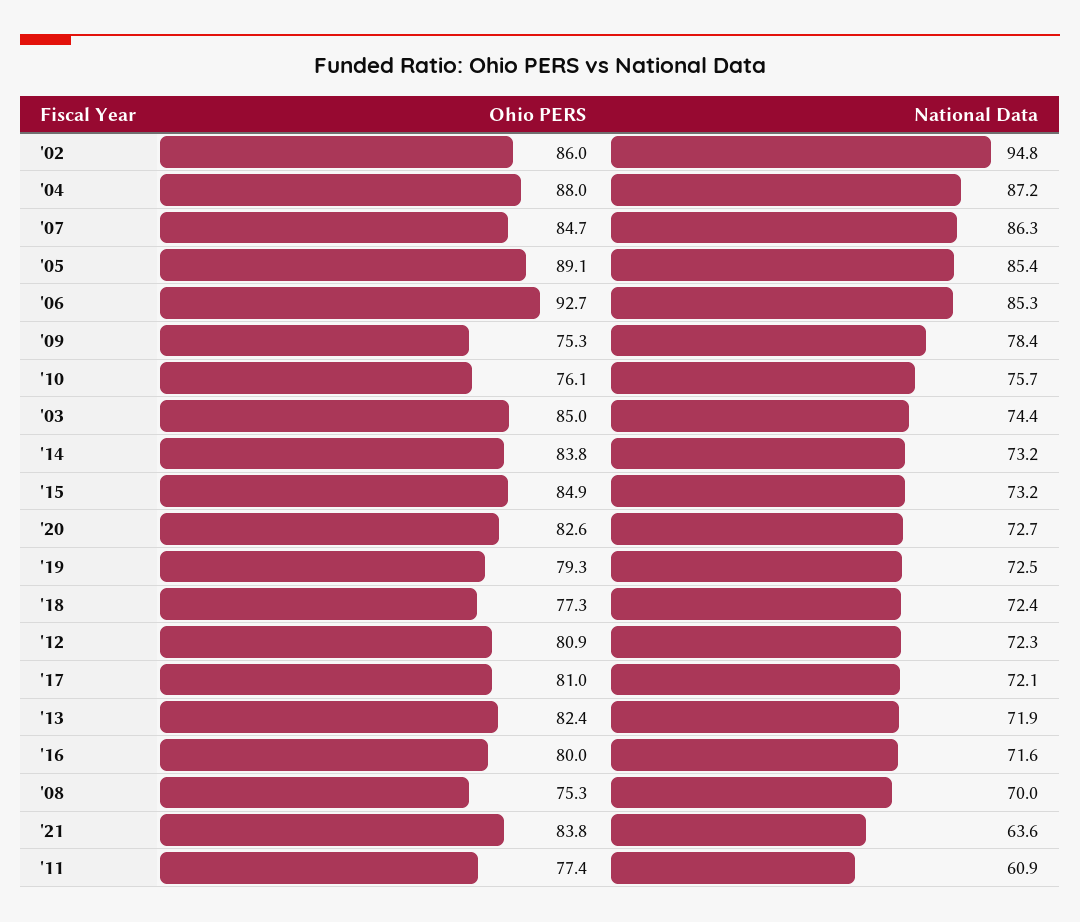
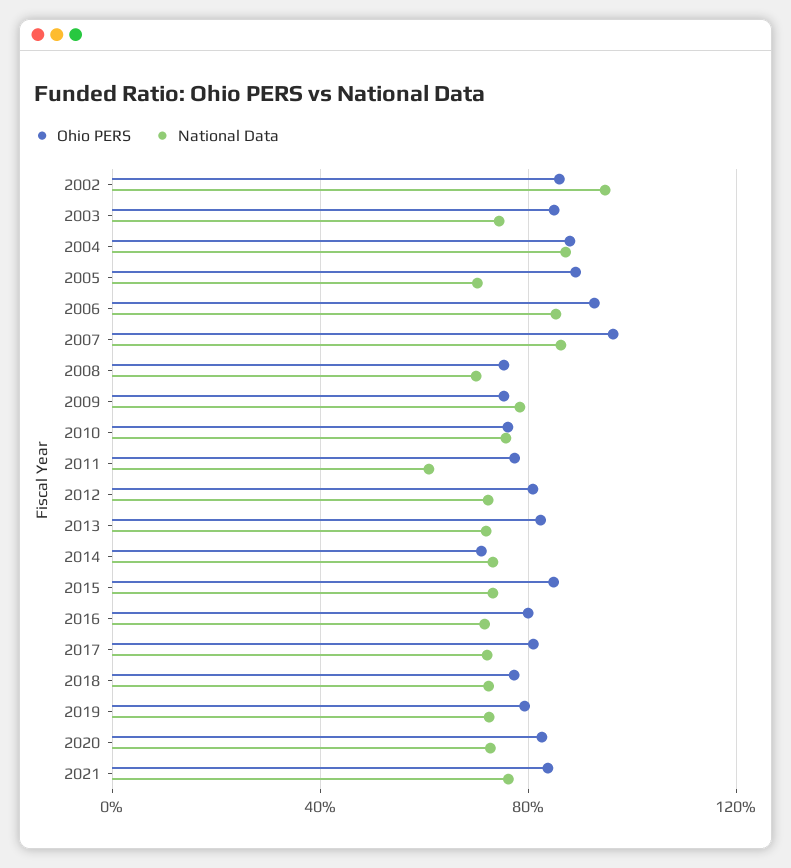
Ohio PERS, '07: 84.7 -> 95
National Data, '05: 85.4 -> 70
Ohio PERS, '14: 83.8 -> 70
National Data, '21: 63.6 -> 75

